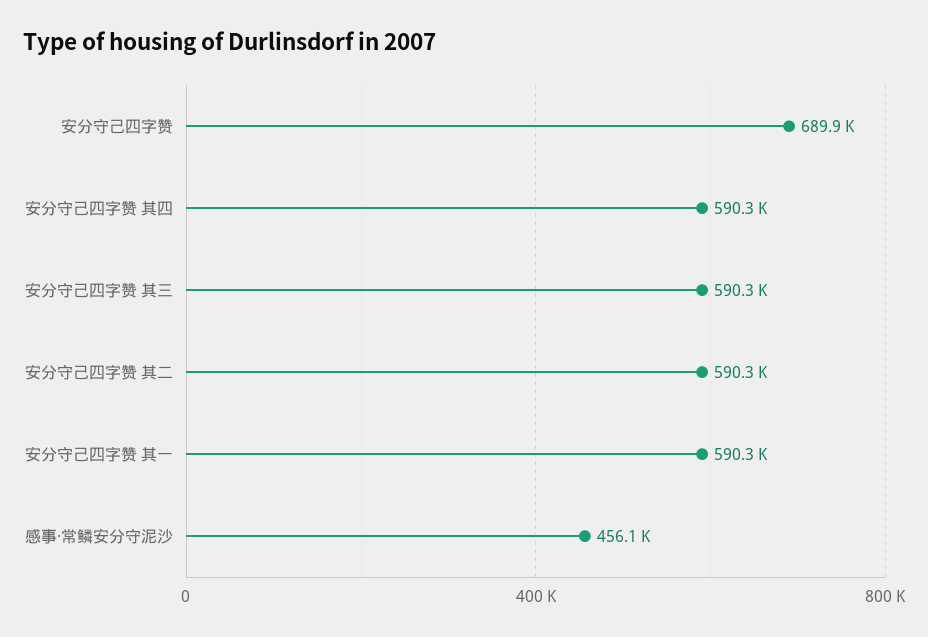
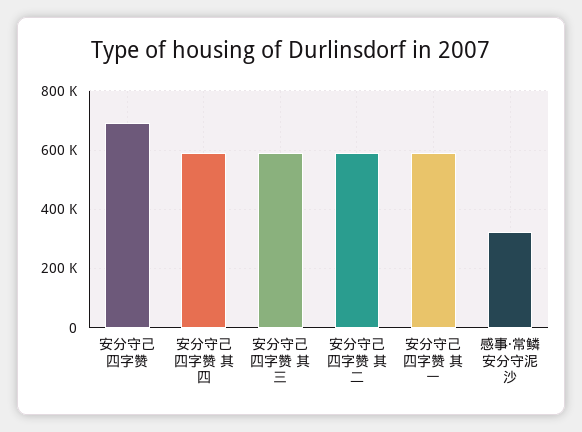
感事·常鳞安分守泥沙: 456100 -> 325000

